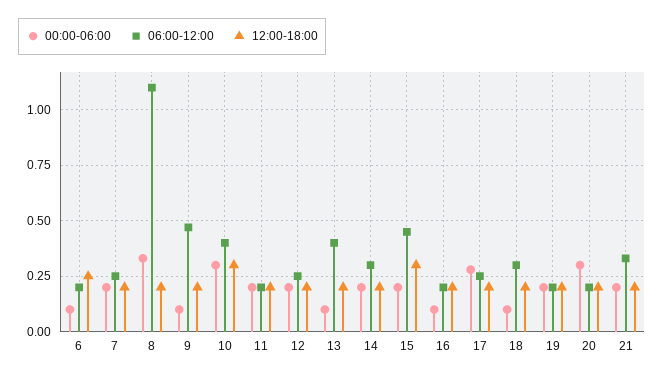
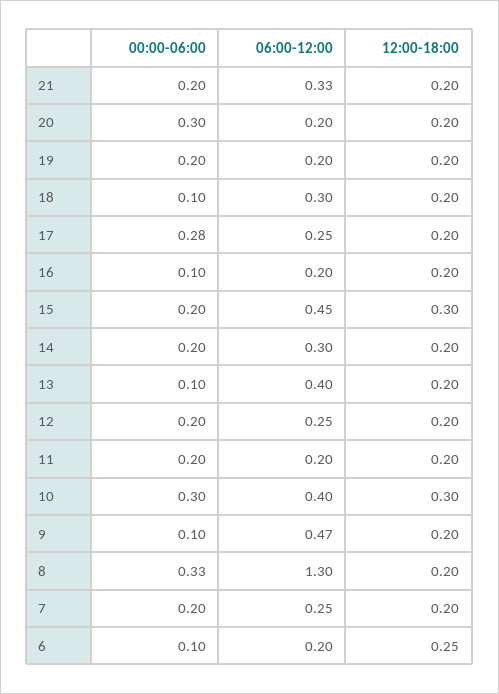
06:00-12:00, 8: 1.1 -> 1.3

